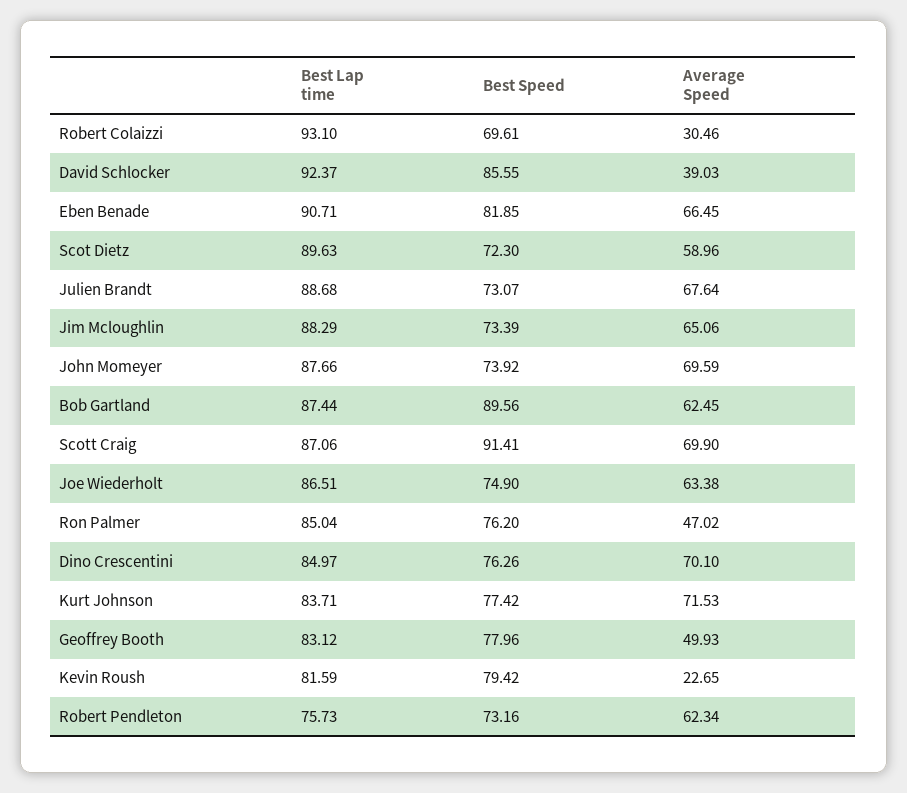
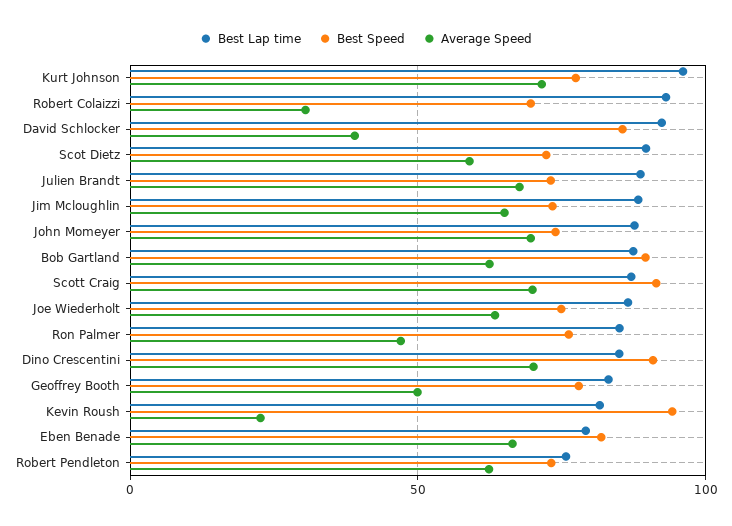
Best Lap time, Eben Benade: 90.71 -> 80
Best Speed, Dino Crescentini: 76.26 -> 90
Best Lap time, Kurt Johnson: 83.71 -> 95
Best Speed, Kevin Roush: 79.42 -> 95

